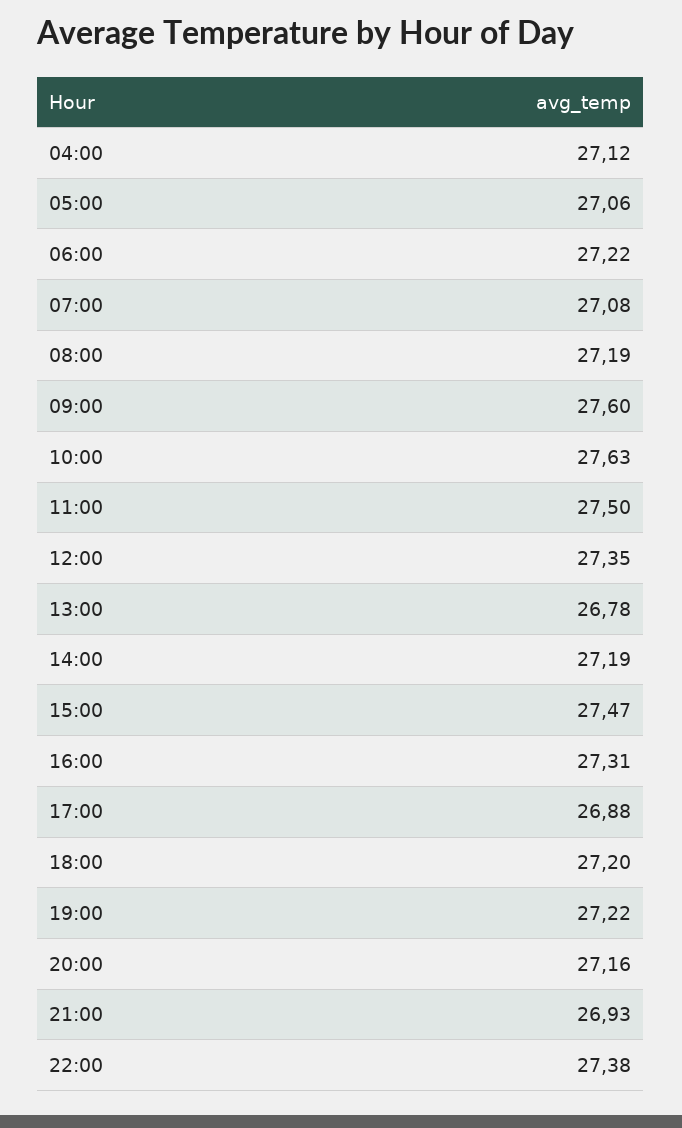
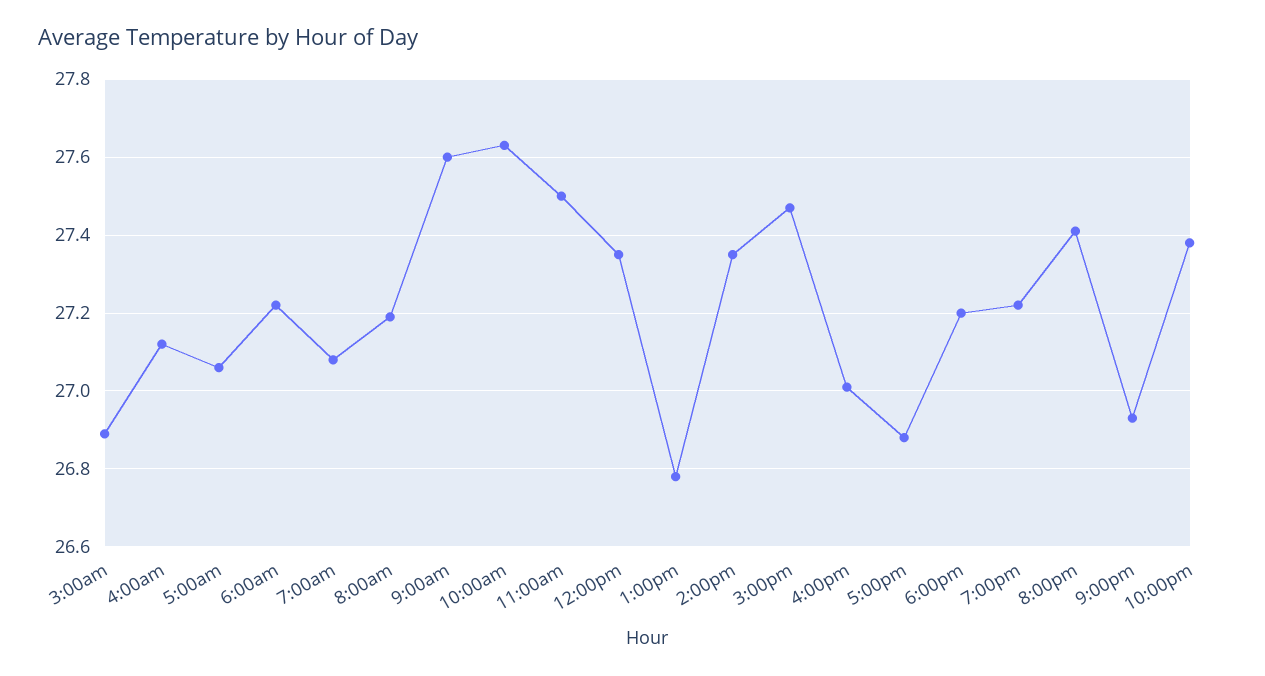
14:00: 27.19 -> 27.35
16:00: 27.31 -> 27
20:00: 27.16 -> 27.4
3:00am: none -> 26.9

